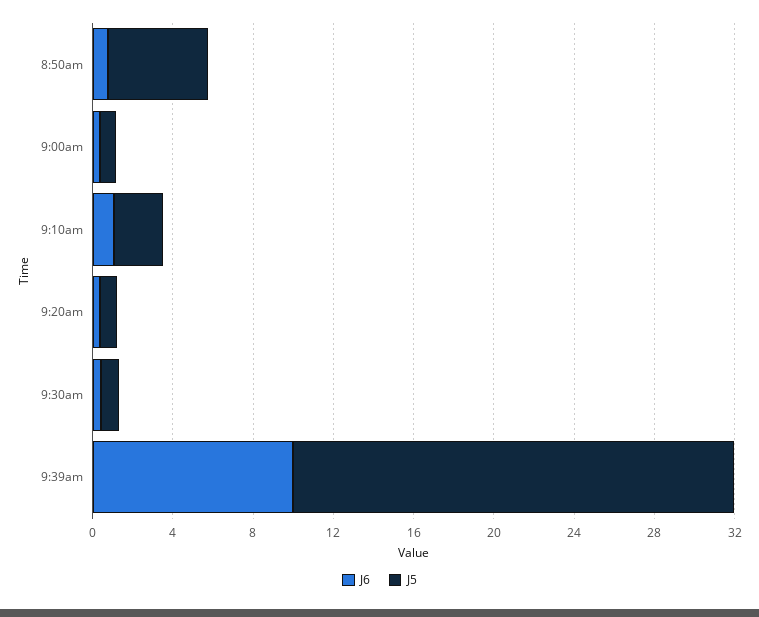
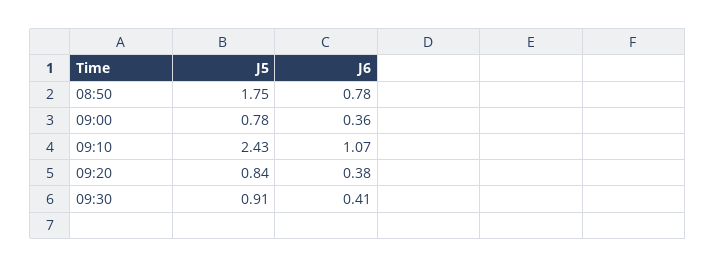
J5, 8:50am: 5 -> 1.75
J6, 9:39am: 10 -> none
J5, 9:39am: 22 -> none

